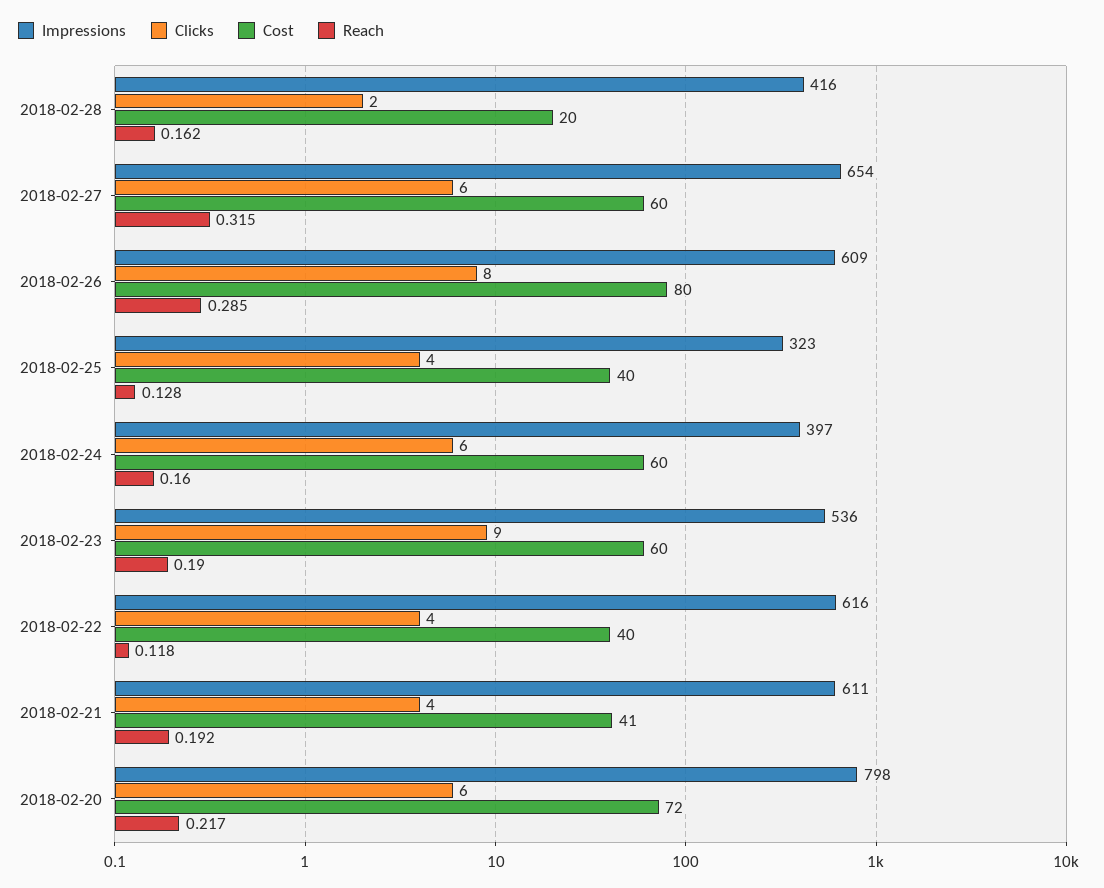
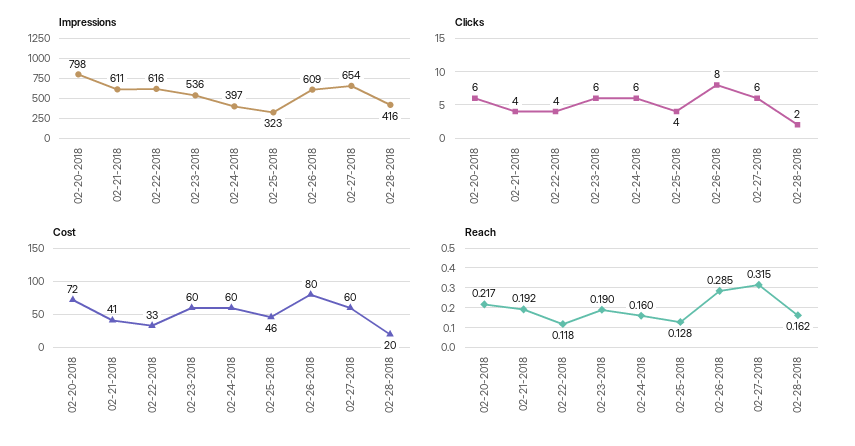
Cost, 2018-02-25: 40 -> 46
Clicks, 2018-02-23: 9 -> 6
Cost, 2018-02-22: 40 -> 33

